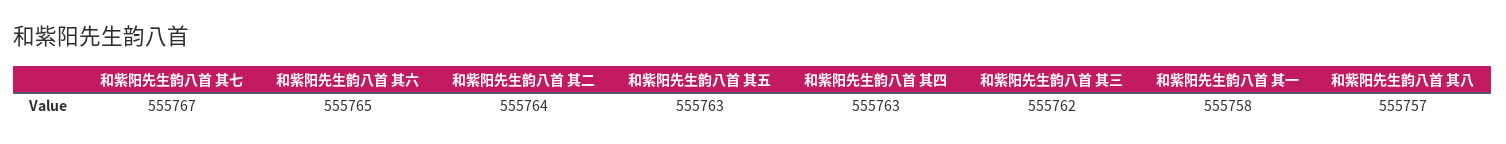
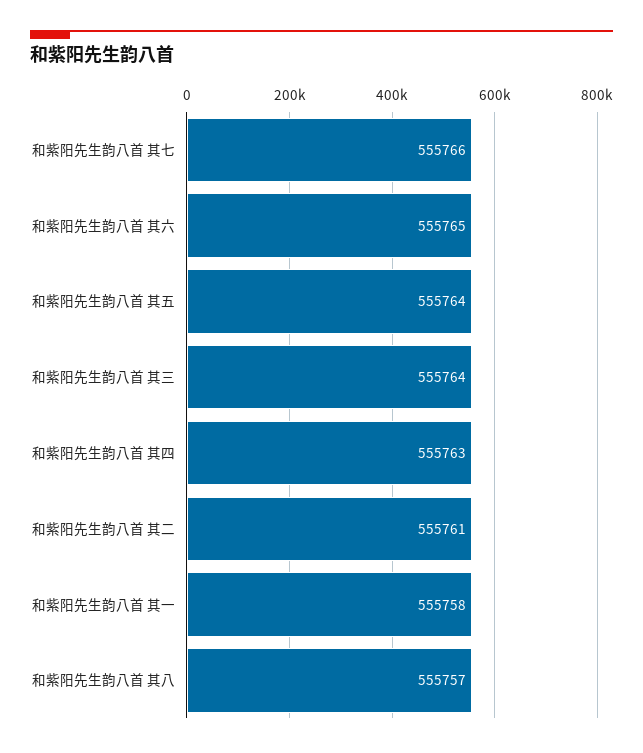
和紫阳先生韵八首 其七: 555767 -> 555766
和紫阳先生韵八首 其二: 555764 -> 555761
和紫阳先生韵八首 其五: 555763 -> 555764
和紫阳先生韵八首 其三: 555762 -> 555764

